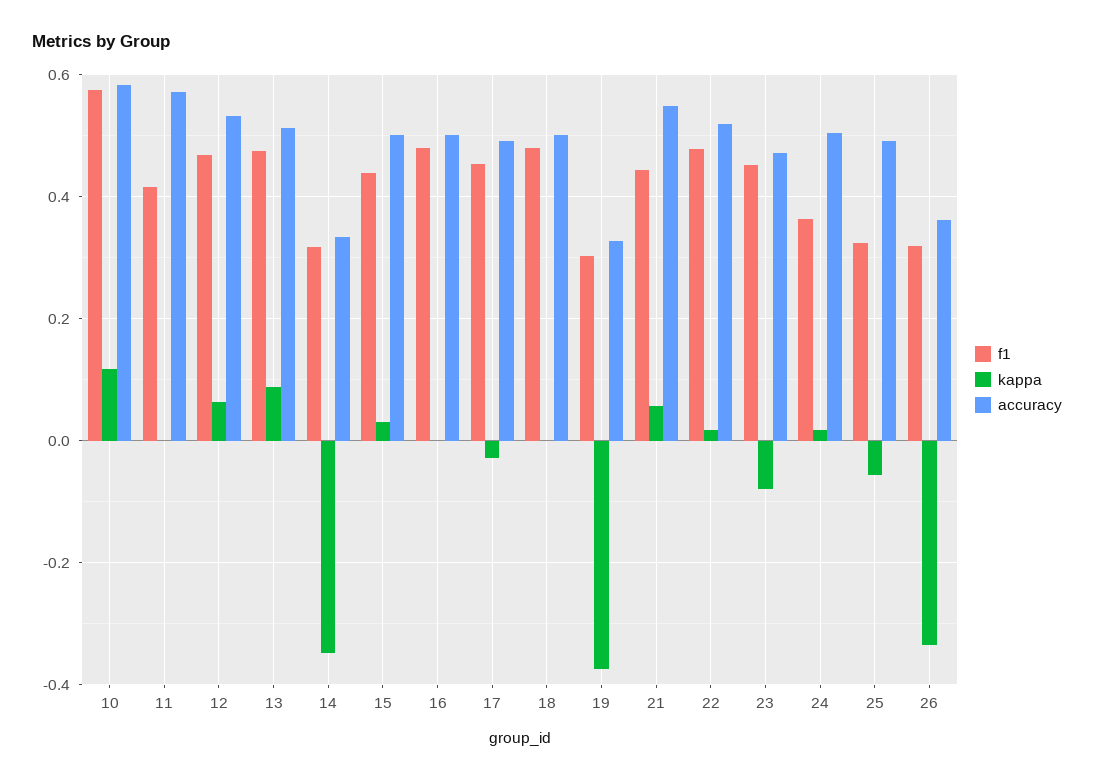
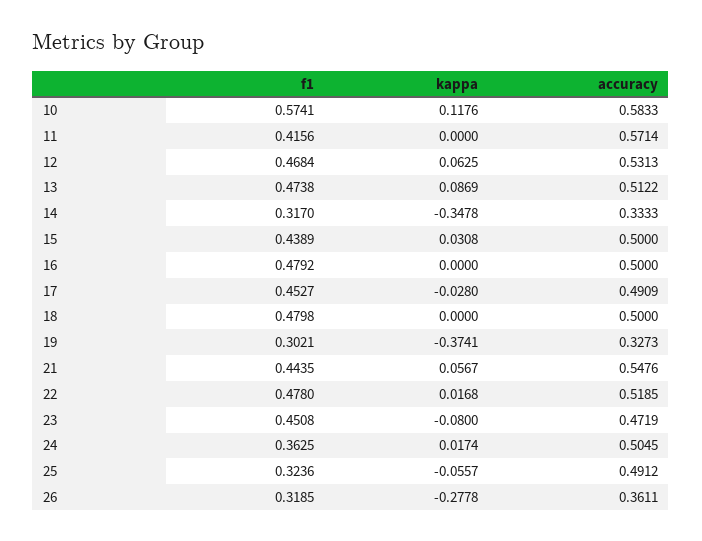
kappa, 26: -0.34 -> -0.2778

